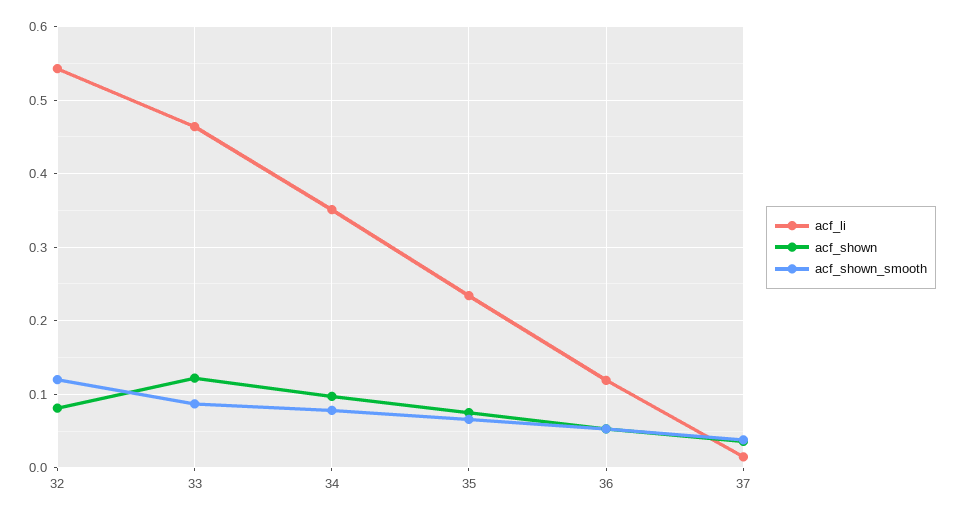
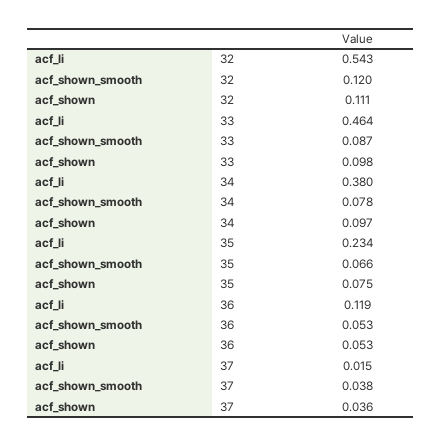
acf_shown, 32: 0.08 -> 0.111
acf_shown, 33: 0.12 -> 0.098
acf_li, 34: 0.35 -> 0.38

